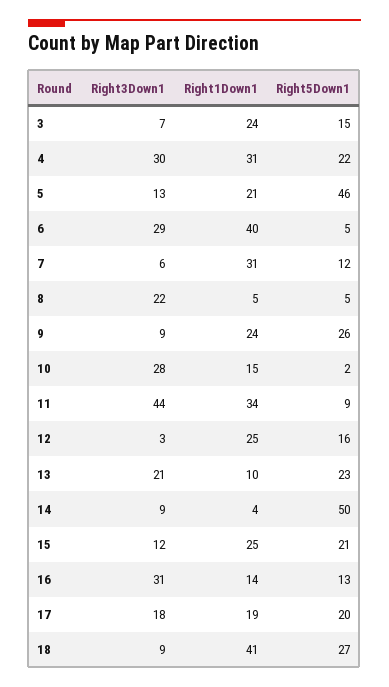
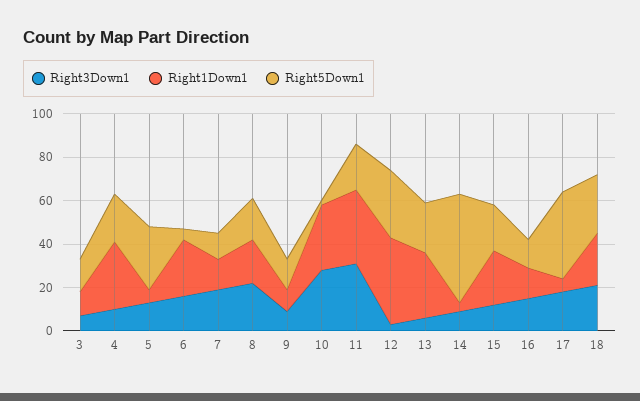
Right1Down1, 3: 24 -> 10
Right3Down1, 4: 30 -> 10
Right1Down1, 5: 21 -> 5
Right5Down1, 5: 46 -> 30
Right3Down1, 6: 29 -> 15
Right1Down1, 6: 40 -> 25
Right3Down1, 7: 6 -> 20
Right1Down1, 7: 31 -> 15
Right1Down1, 8: 5 -> 20
Right5Down1, 8: 5 -> 20
Right1Down1, 9: 24 -> 10
Right5Down1, 9: 26 -> 15
Right1Down1, 10: 15 -> 30
Right3Down1, 11: 44 -> 30
Right5Down1, 11: 9 -> 20
Right1Down1, 12: 25 -> 40
Right5Down1, 12: 16 -> 30
Right3Down1, 13: 21 -> 5
Right1Down1, 13: 10 -> 30
Right3Down1, 16: 31 -> 15
Right1Down1, 17: 19 -> 5
Right5Down1, 17: 20 -> 40
Right3Down1, 18: 9 -> 20
Right1Down1, 18: 41 -> 25

